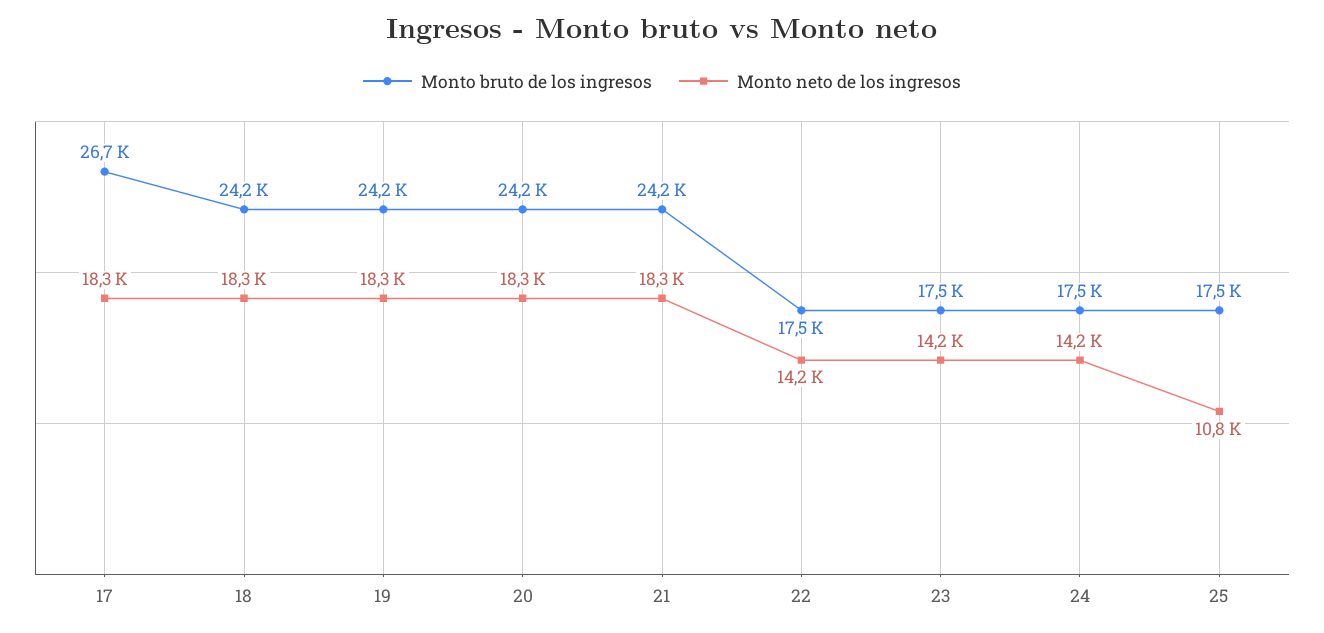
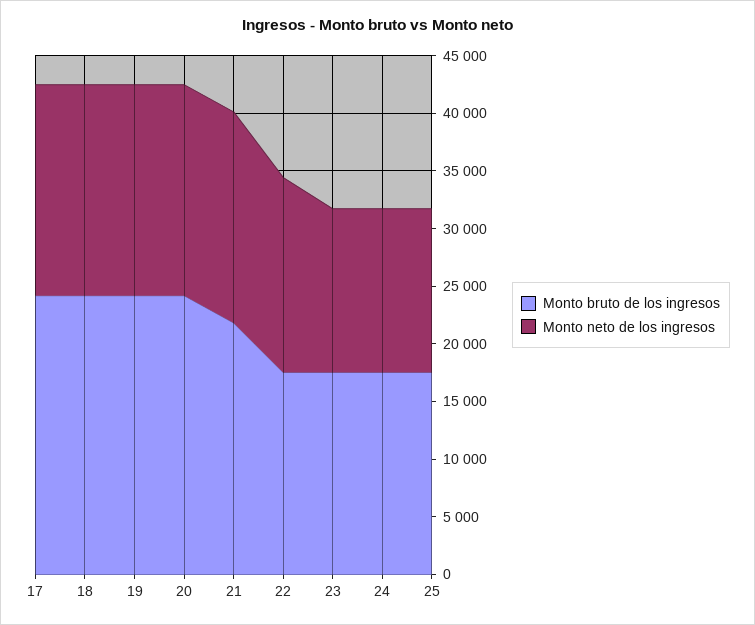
Monto bruto de los ingresos, 17: 26700 -> 24000
Monto bruto de los ingresos, 21: 24200 -> 22000
Monto neto de los ingresos, 22: 14200 -> 17000
Monto neto de los ingresos, 25: 10800 -> 14000

